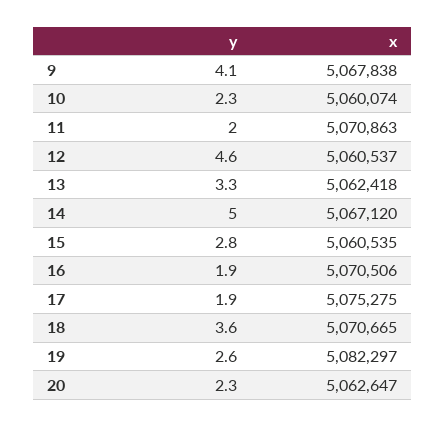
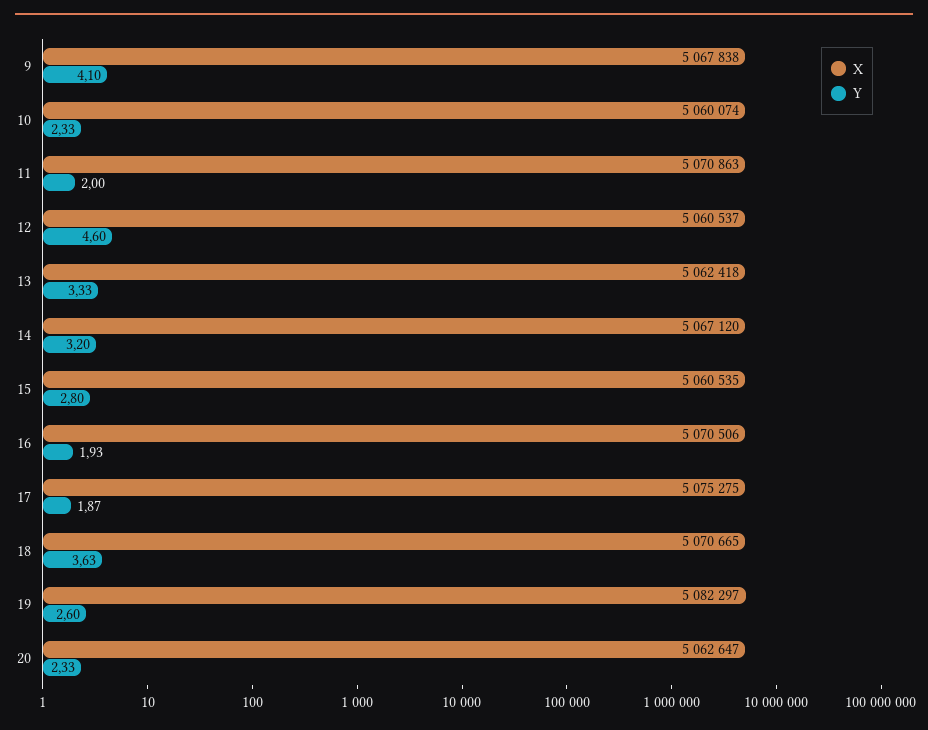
y, 14: 5 -> 3.2

